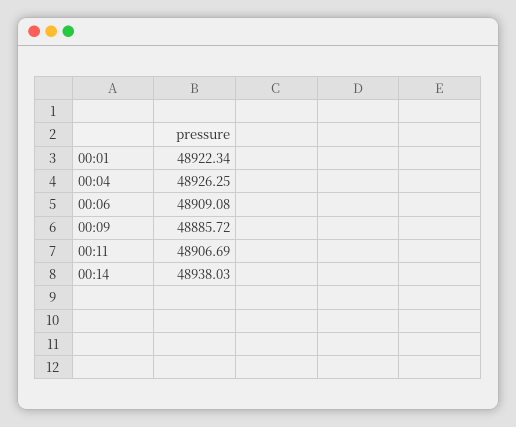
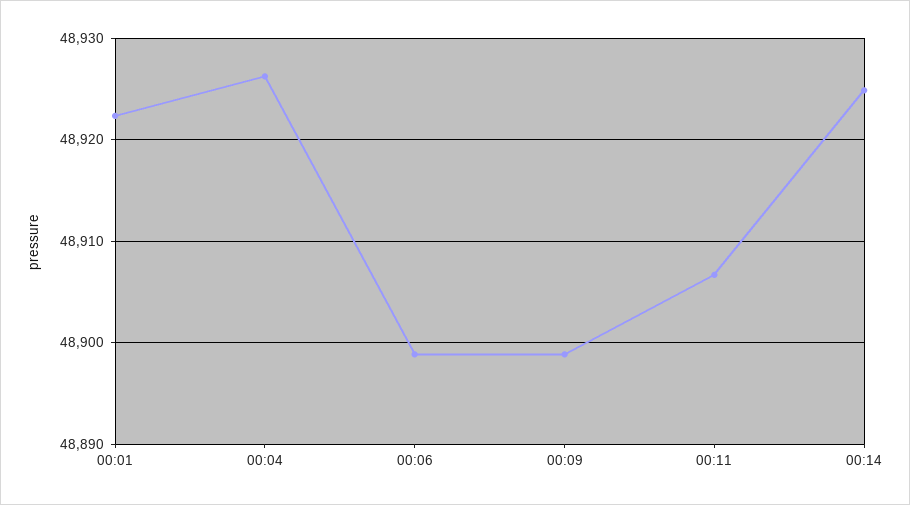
00:06: 48909.08 -> 48899
00:09: 48885.72 -> 48899
00:14: 48938.03 -> 48925

